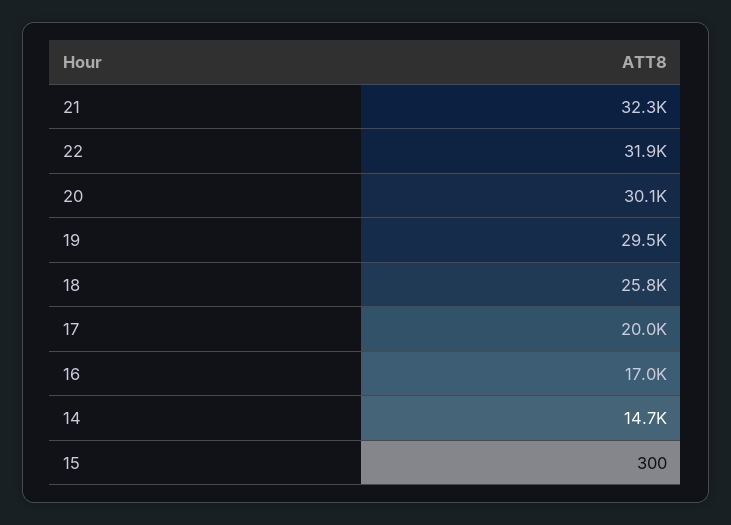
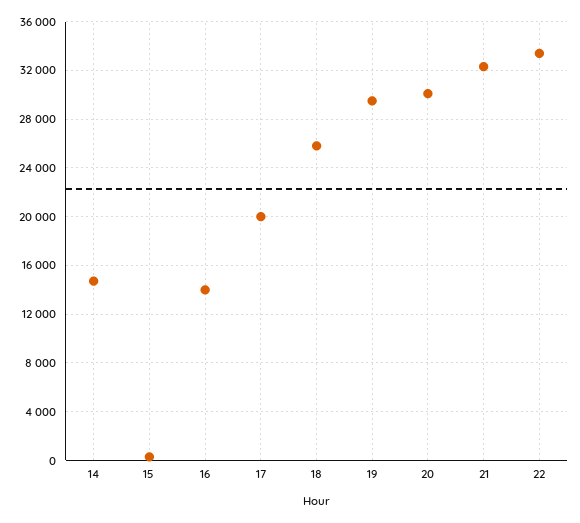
22: 31900 -> 33500
16: 17000 -> 14000

